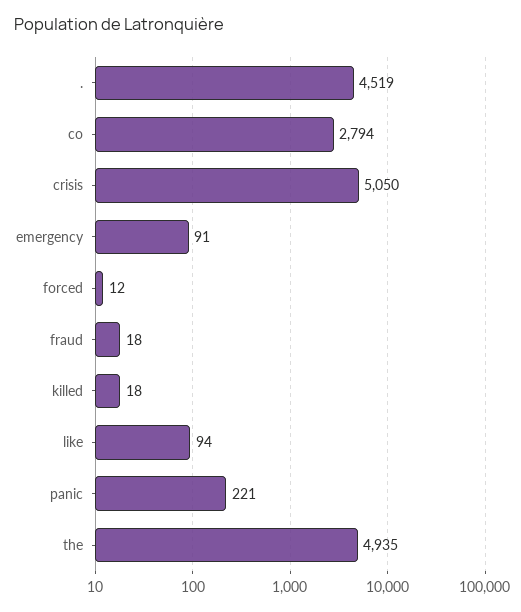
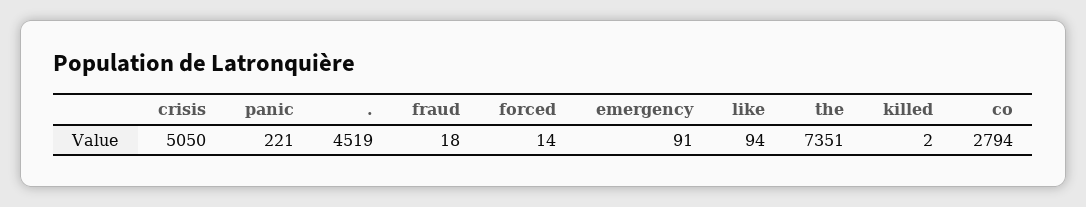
forced: 12 -> 14
killed: 18 -> 2
the: 4935 -> 7351

